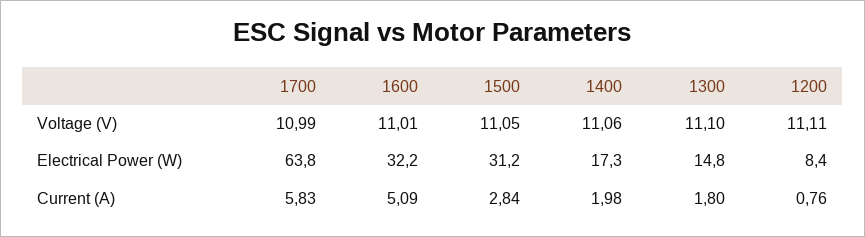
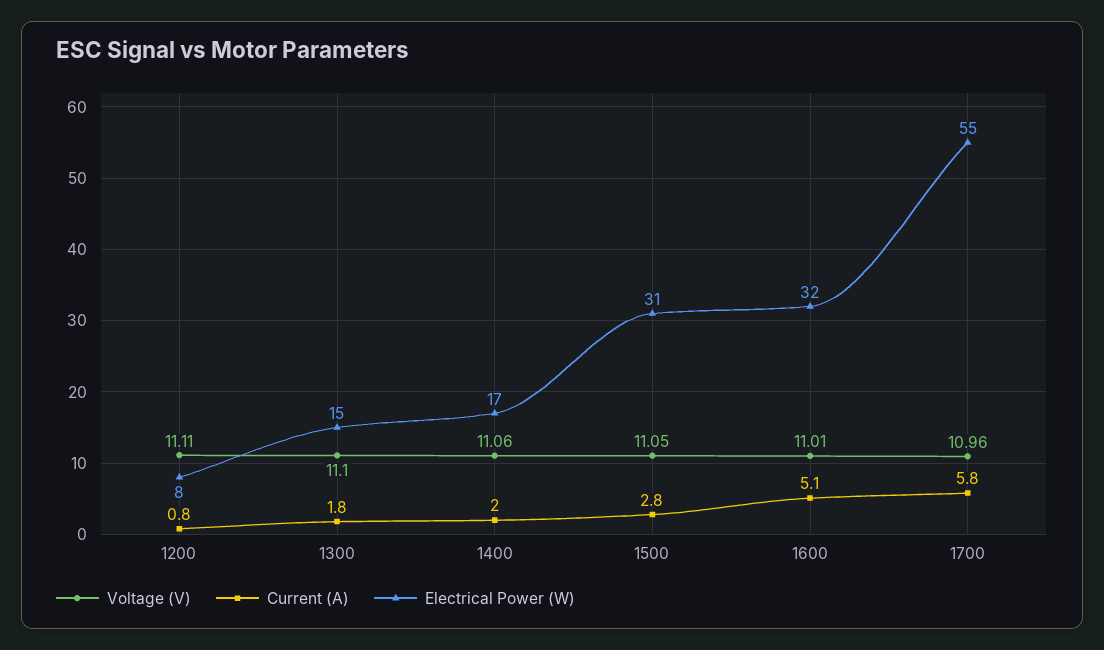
Voltage (V), 1700: 10.99 -> 10.96
Electrical Power (W), 1700: 63.8 -> 55

